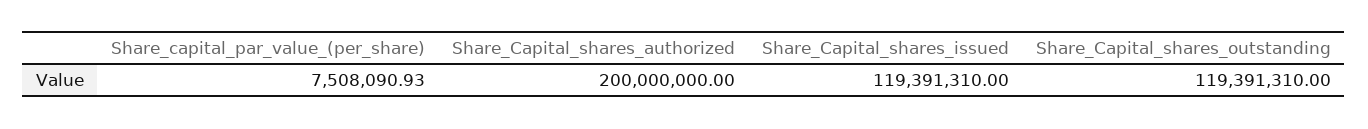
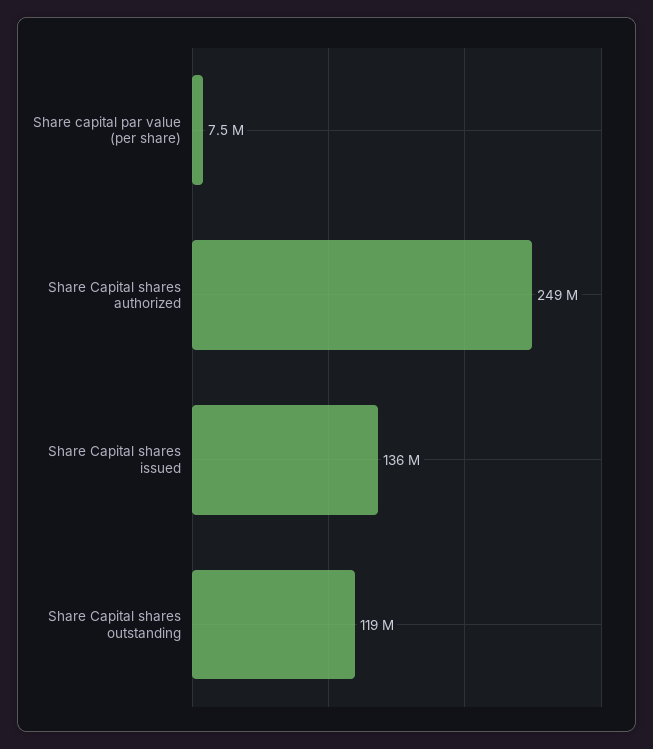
Share_Capital_shares_authorized: 200000000 -> 249000000
Share_Capital_shares_issued: 119391310 -> 136000000

